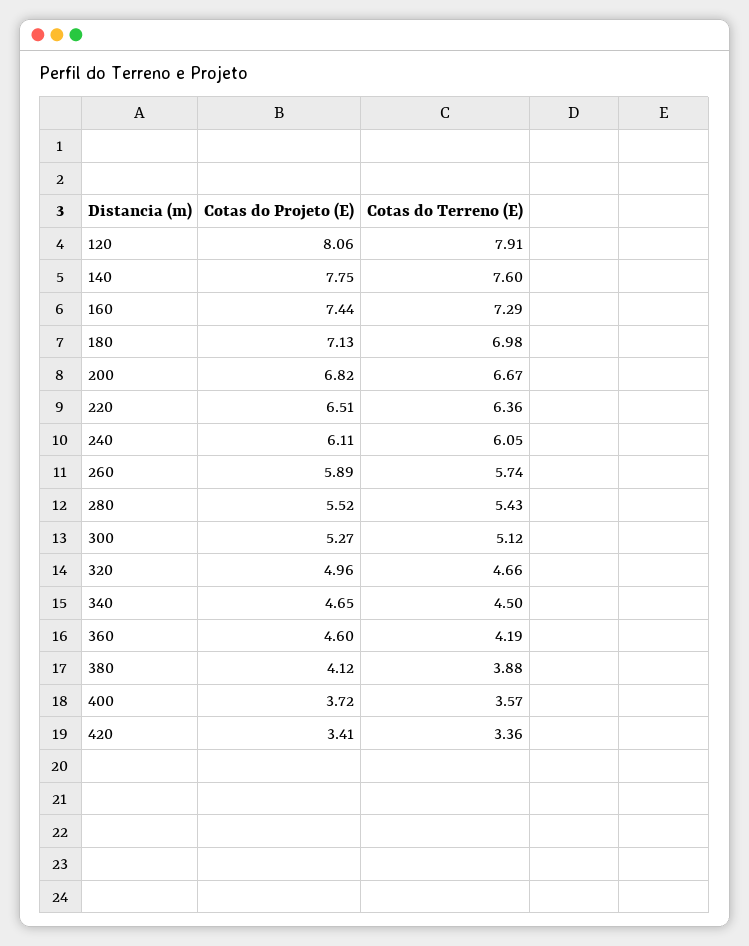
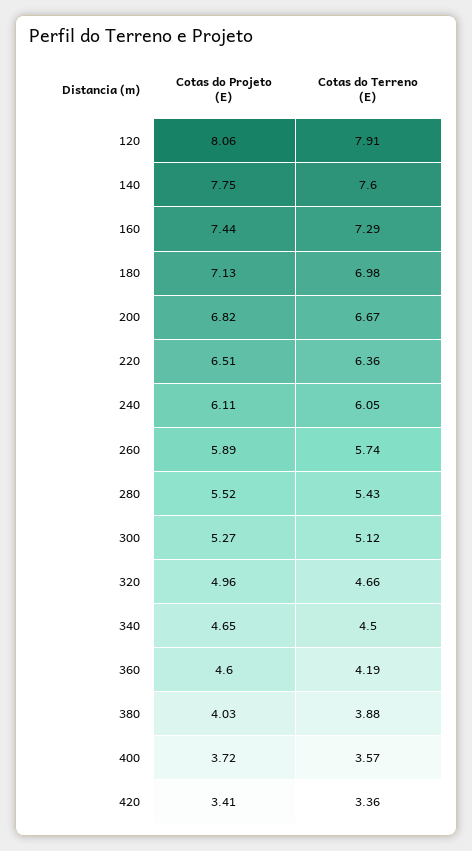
Cotas do Projeto (E), 380: 4.12 -> 4.03

